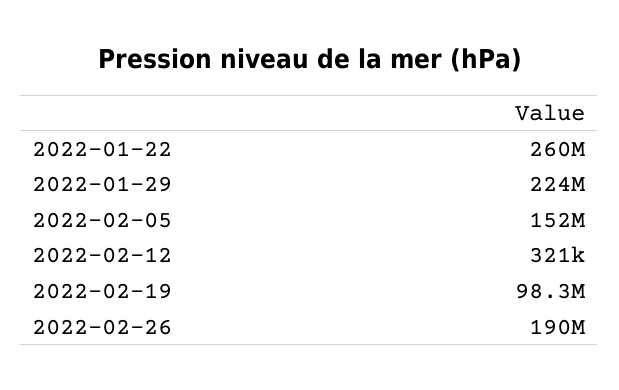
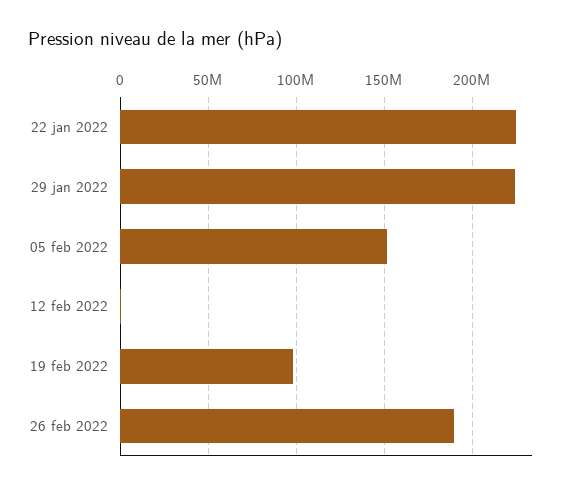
2022-01-22: 260000000 -> 225000000

